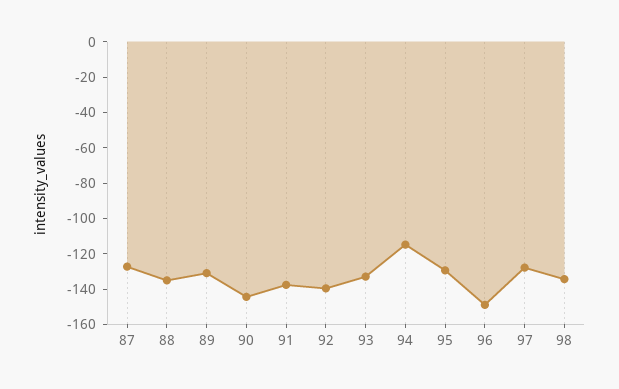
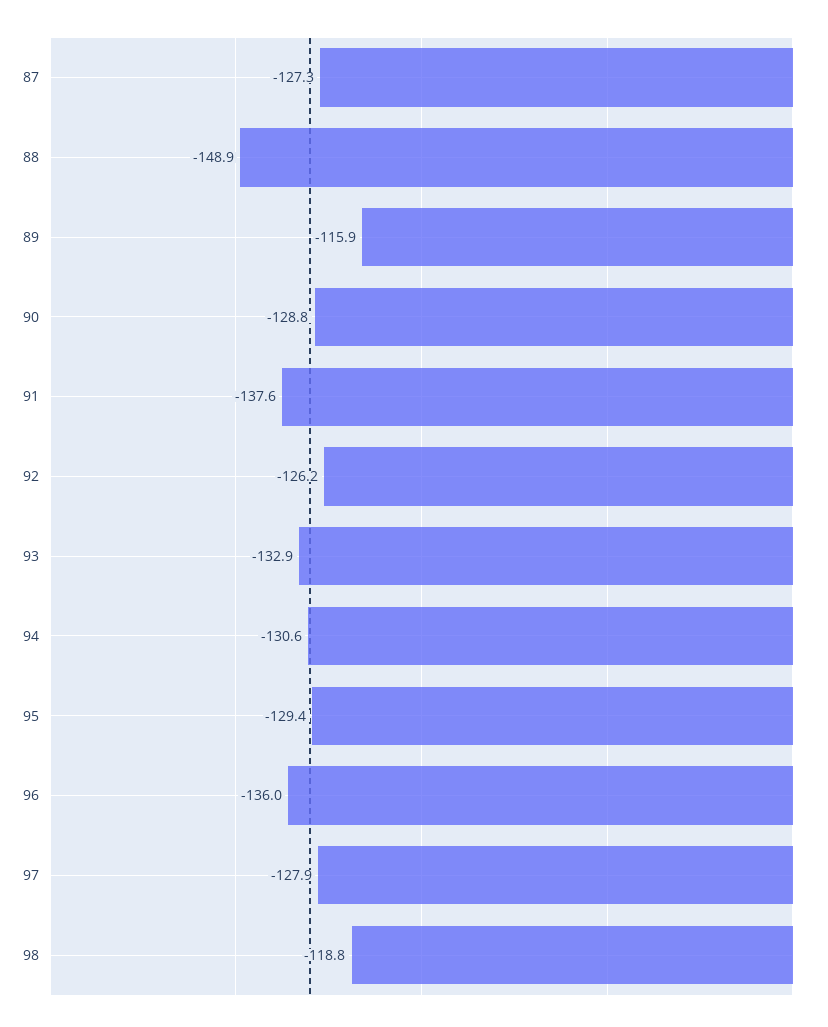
88: -135 -> -148.9
89: -130 -> -115.9
90: -145 -> -128.8
92: -140 -> -126.2
94: -115 -> -130.6
96: -150 -> -136
98: -135 -> -118.8

